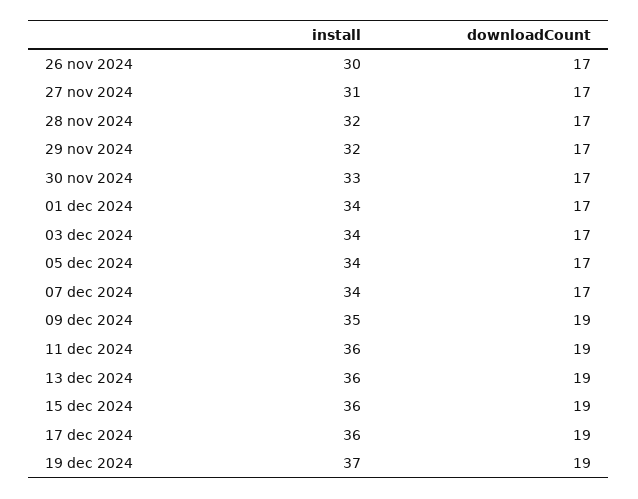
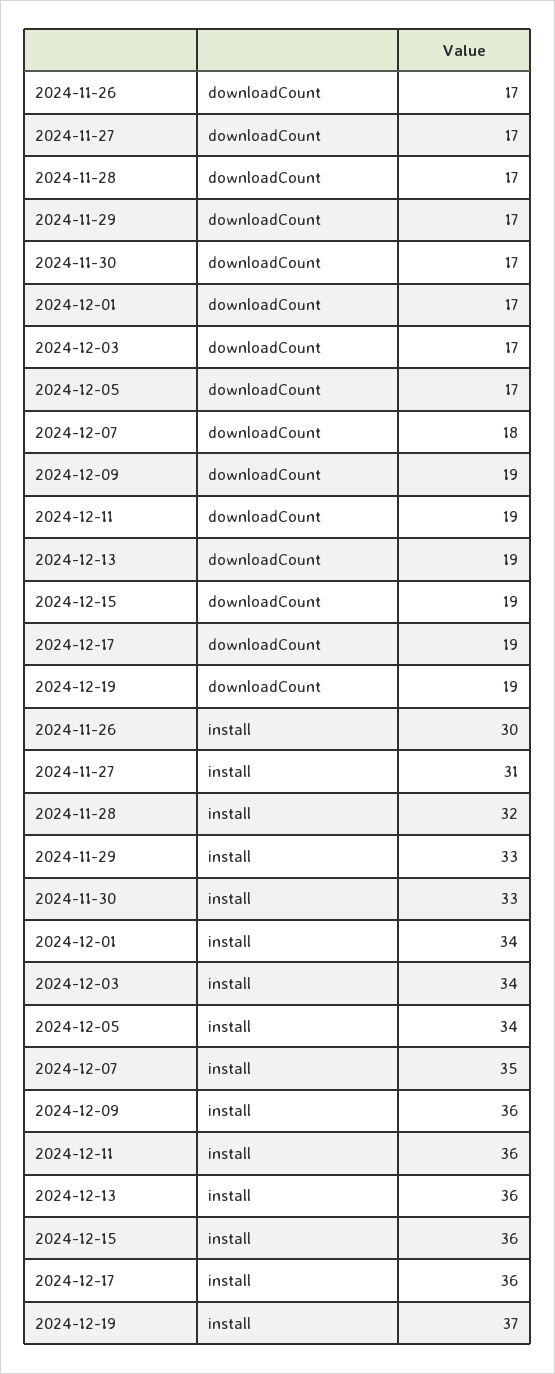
install, 29 nov 2024: 32 -> 33
install, 07 dec 2024: 34 -> 35
downloadCount, 07 dec 2024: 17 -> 18
install, 09 dec 2024: 35 -> 36

